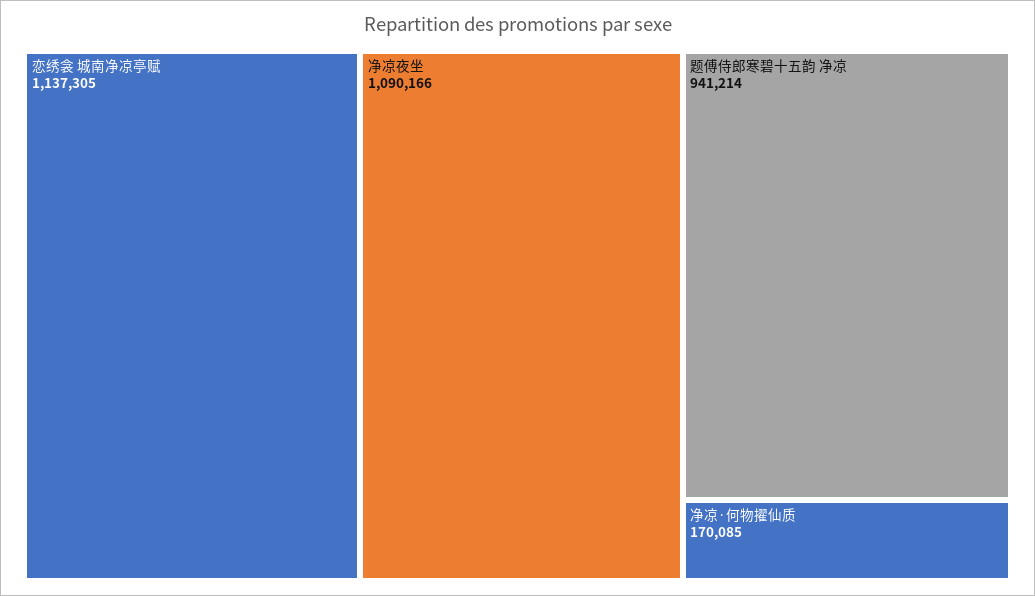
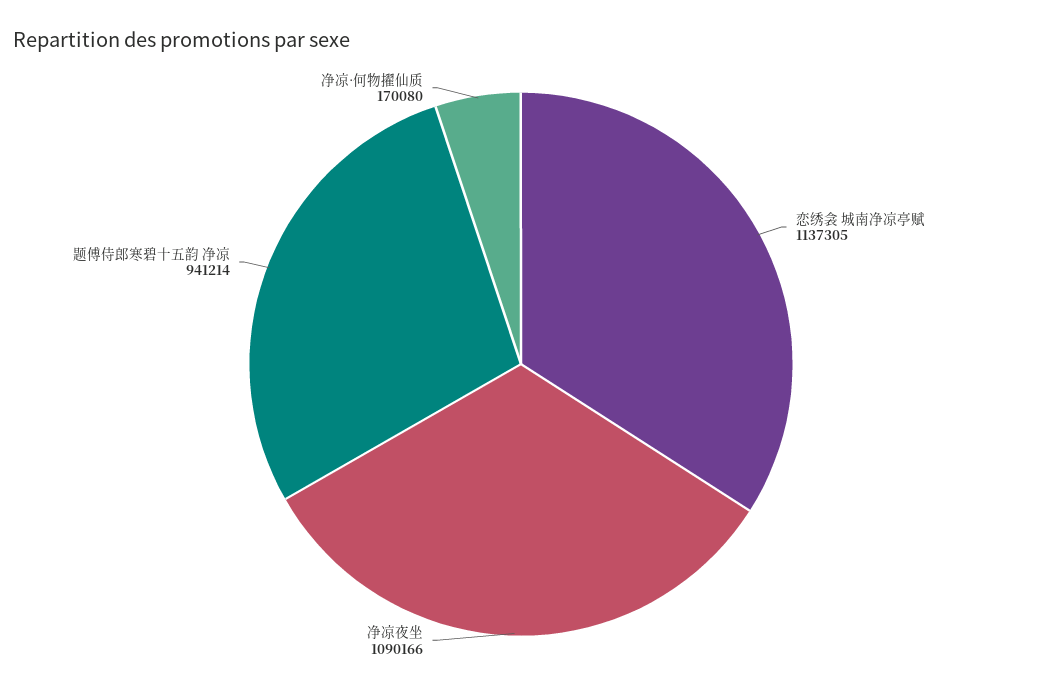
净凉·何物擢仙质: 170085 -> 170080

